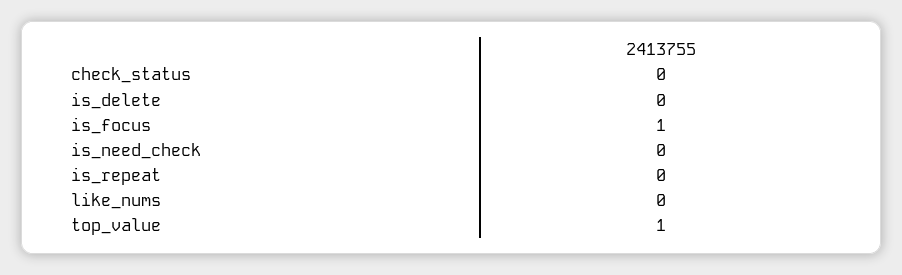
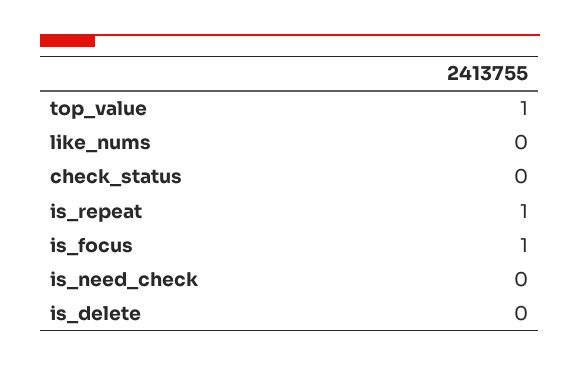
is_repeat: 0 -> 1

